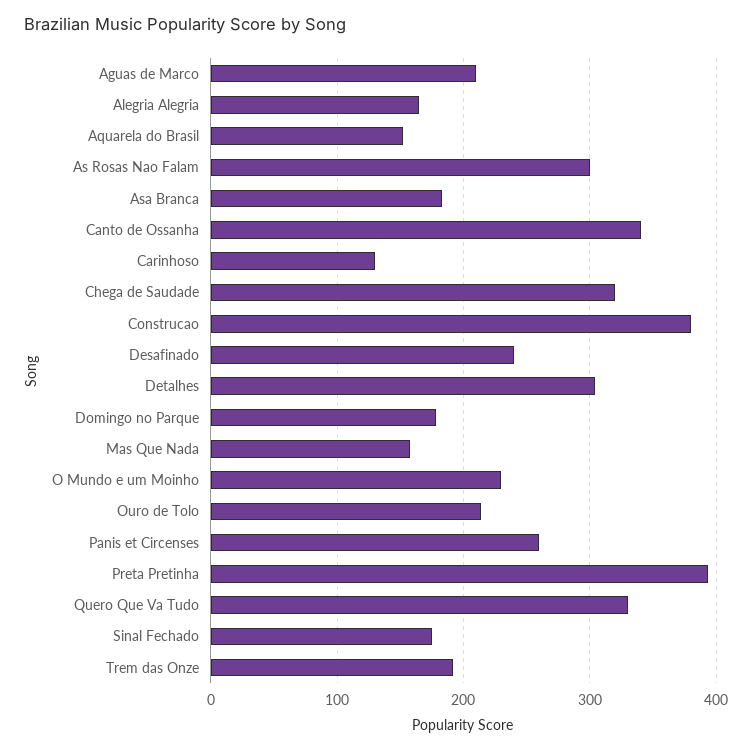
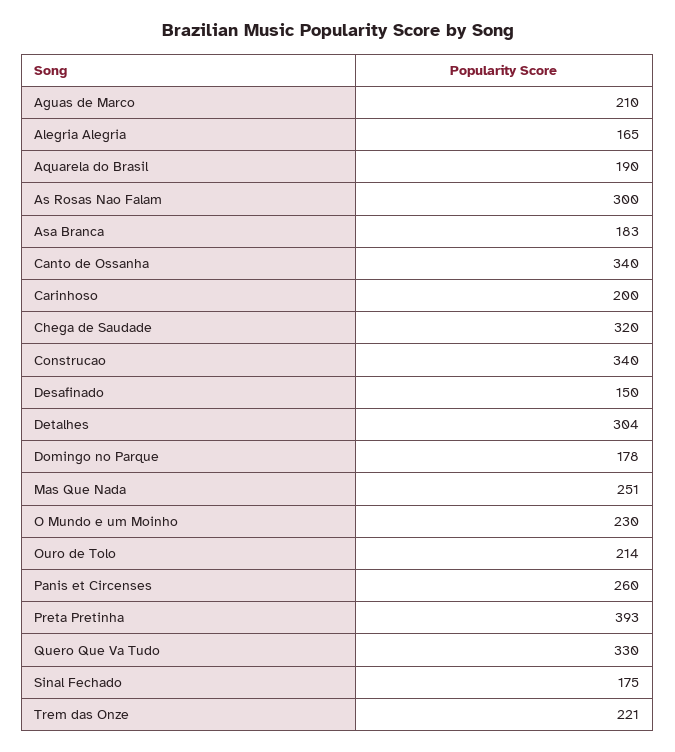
Aquarela do Brasil: 150 -> 190
Carinhoso: 130 -> 200
Construcao: 380 -> 340
Desafinado: 240 -> 150
Mas Que Nada: 160 -> 251
Trem das Onze: 190 -> 221

